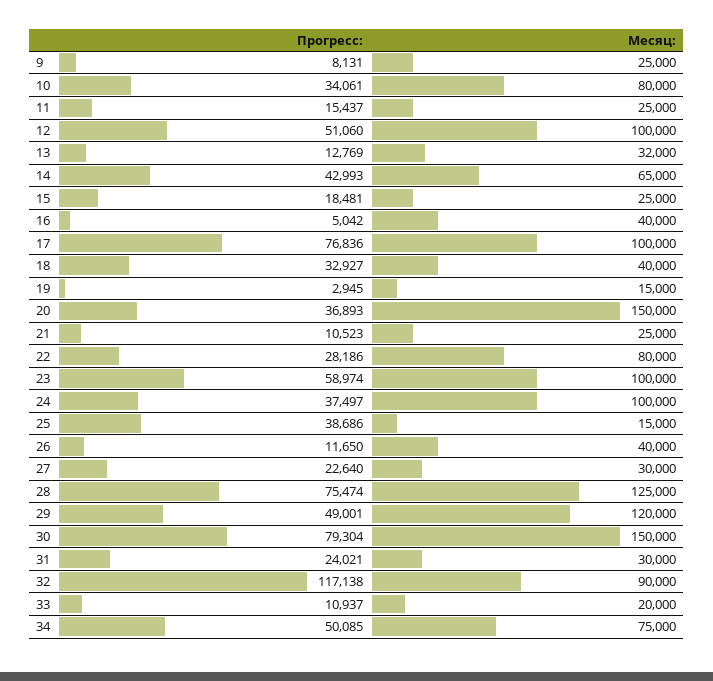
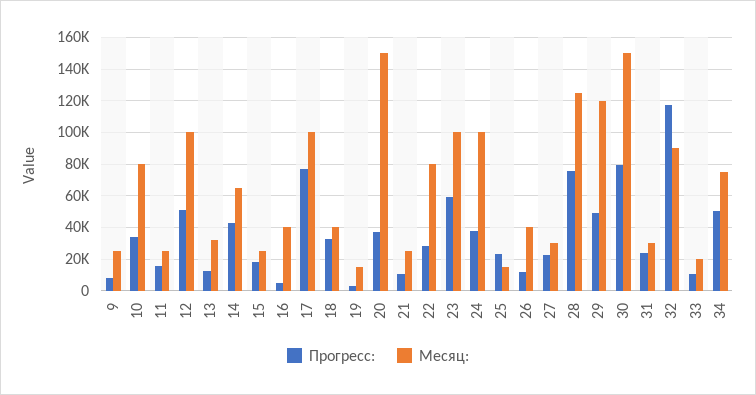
Прогресс:, 25: 38686 -> 25000

